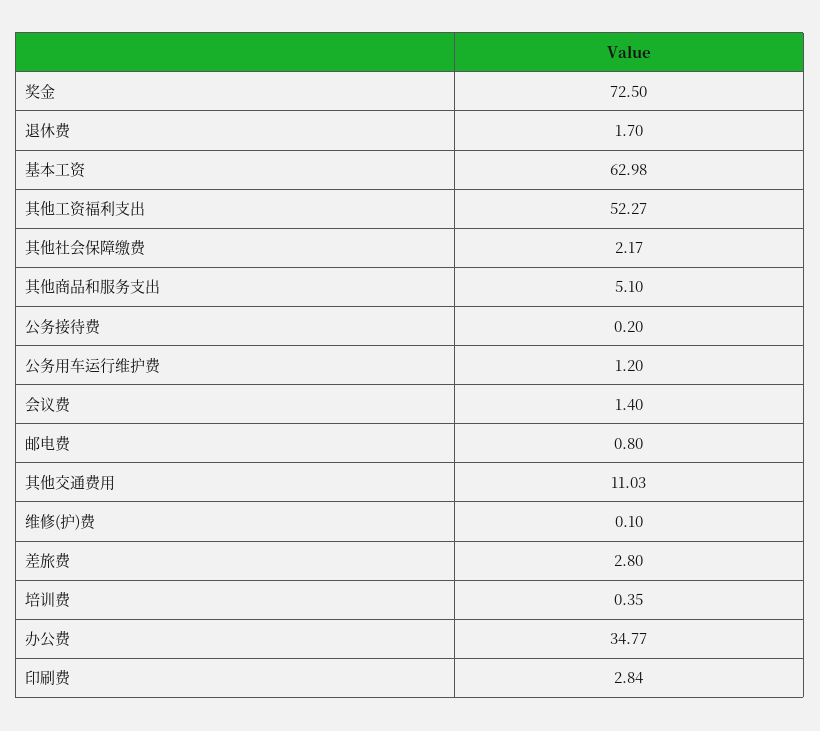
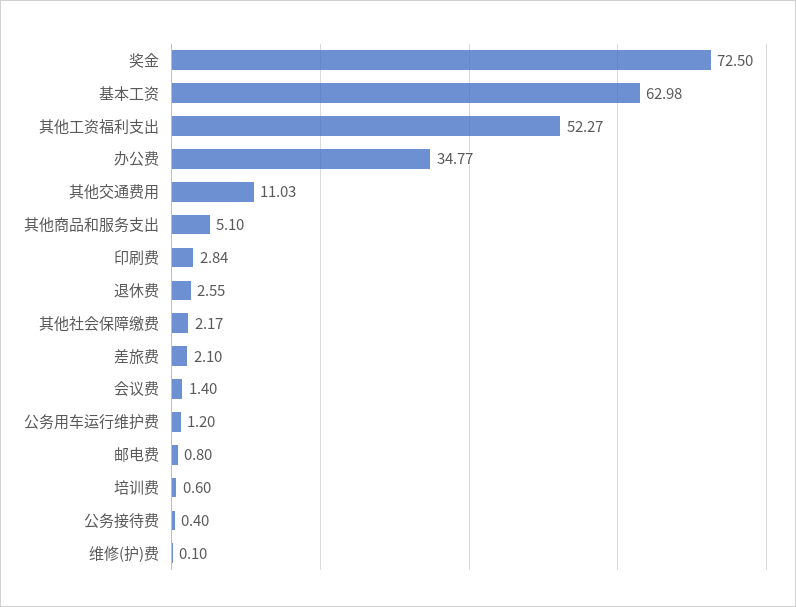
退休费: 1.7 -> 2.55
公务接待费: 0.2 -> 0.4
差旅费: 2.8 -> 2.1
培训费: 0.35 -> 0.6

